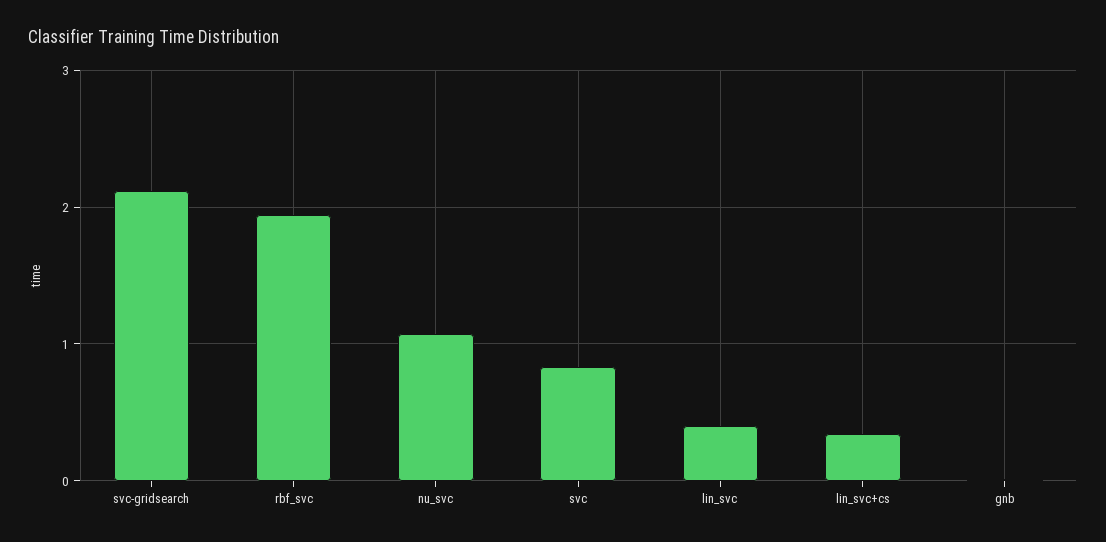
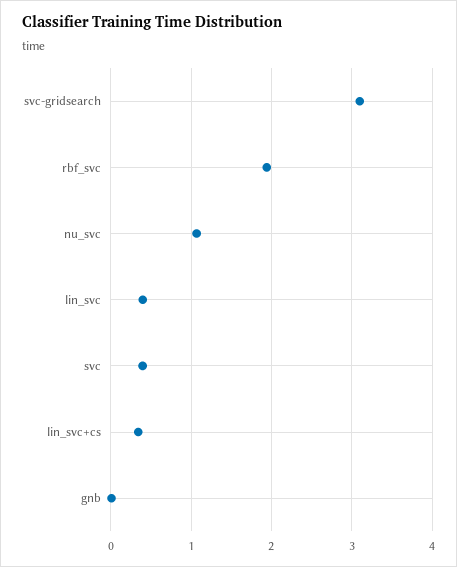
svc-gridsearch: 2.1 -> 3.1
svc: 0.8 -> 0.4

